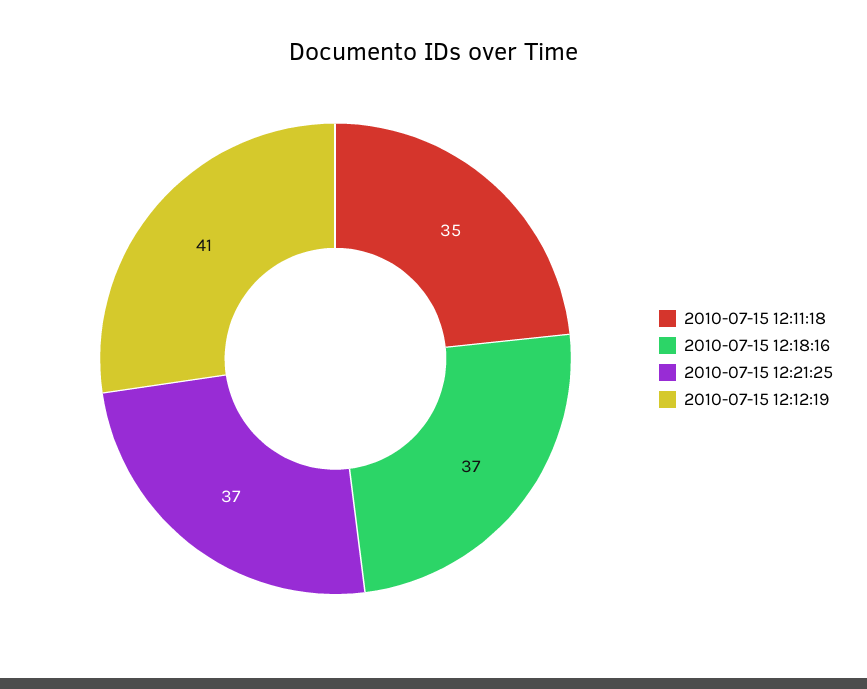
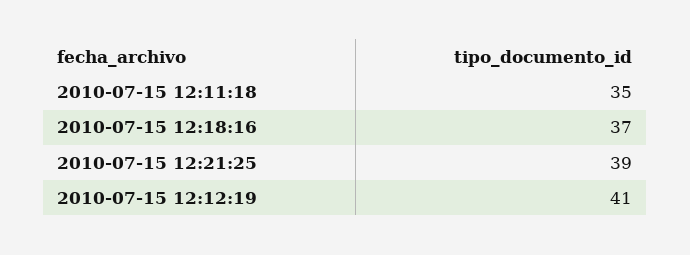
2010-07-15 12:21:25: 37 -> 39

